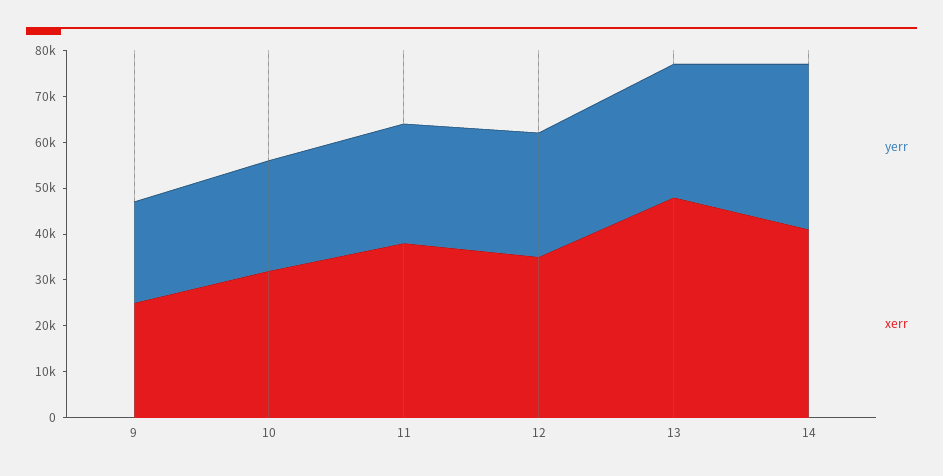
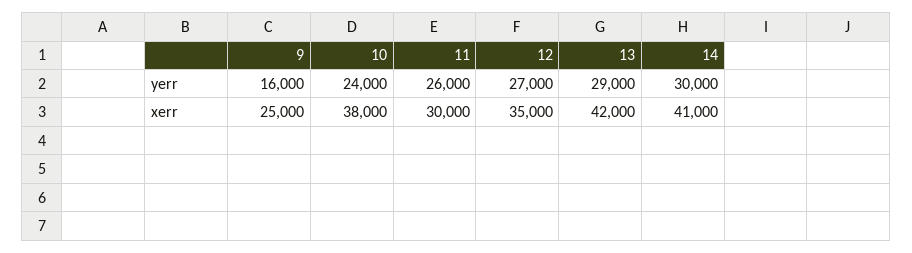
yerr, 9: 22000 -> 16000
xerr, 10: 32000 -> 38000
xerr, 11: 38000 -> 30000
xerr, 13: 48000 -> 42000
yerr, 14: 36000 -> 30000

